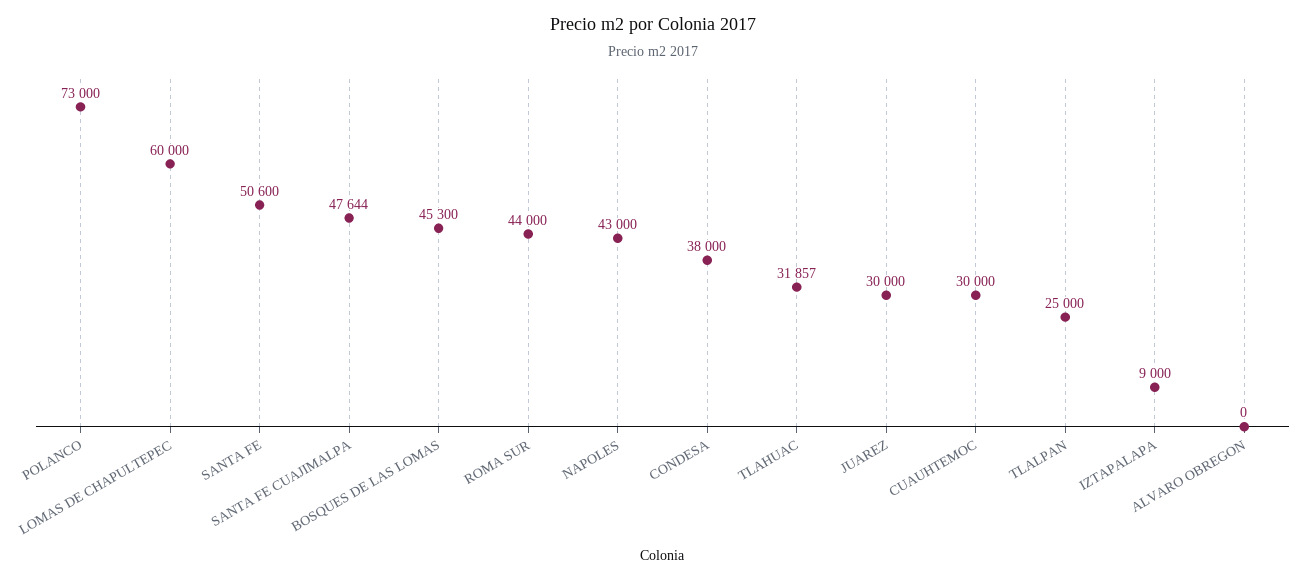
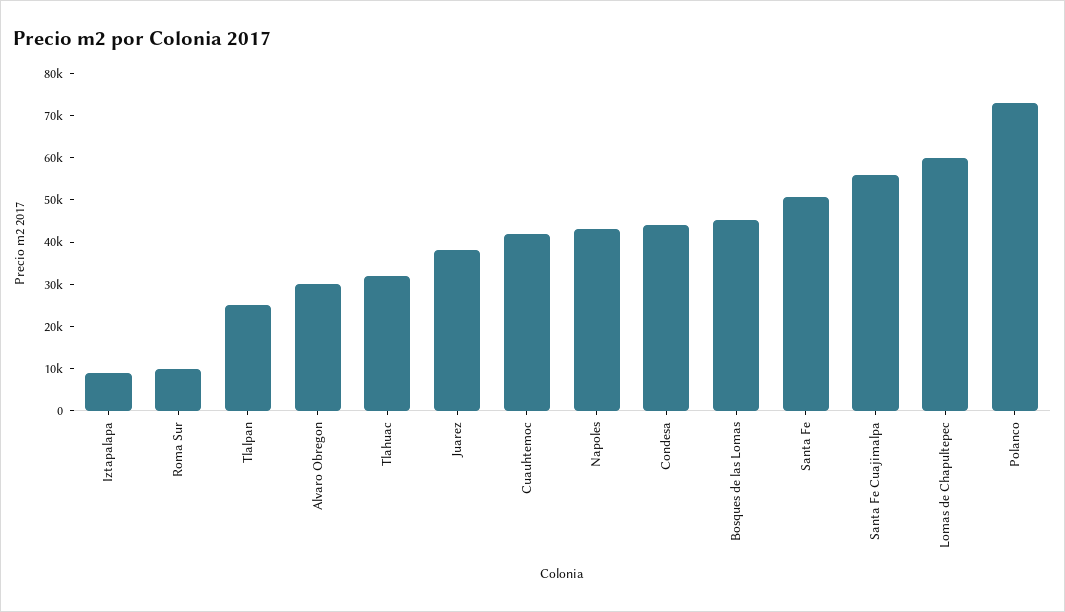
SANTA FE CUAJIMALPA: 47644 -> 56000
ROMA SUR: 44000 -> 10000
CONDESA: 38000 -> 44000
JUAREZ: 30000 -> 38000
CUAUHTEMOC: 30000 -> 42000
ALVARO OBREGON: 0 -> 30000

